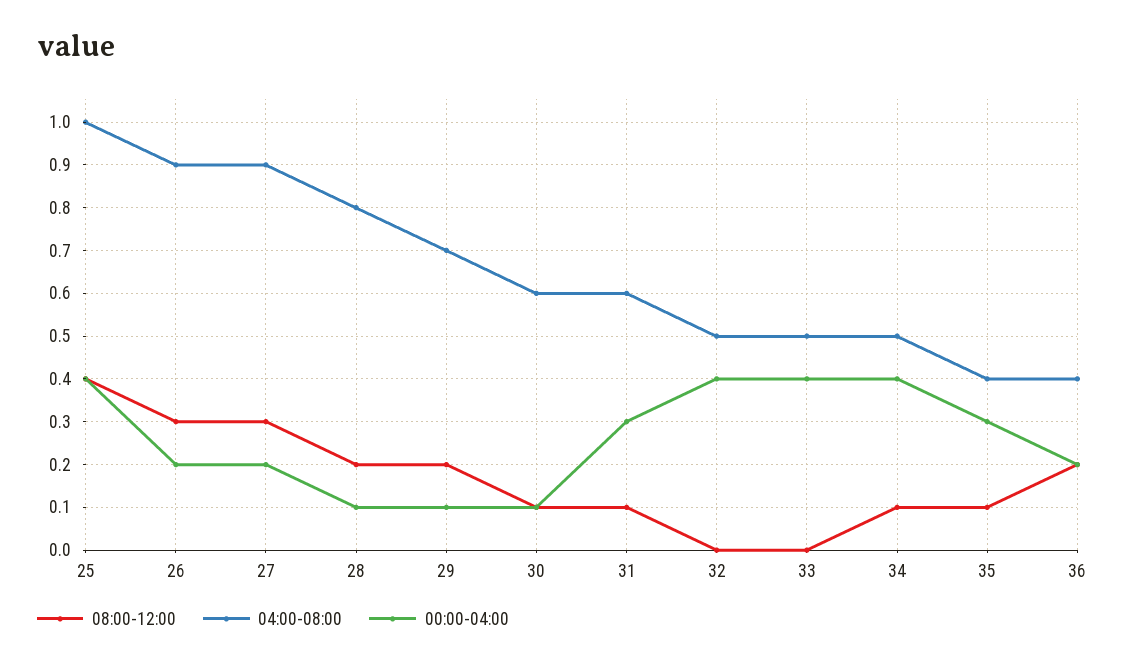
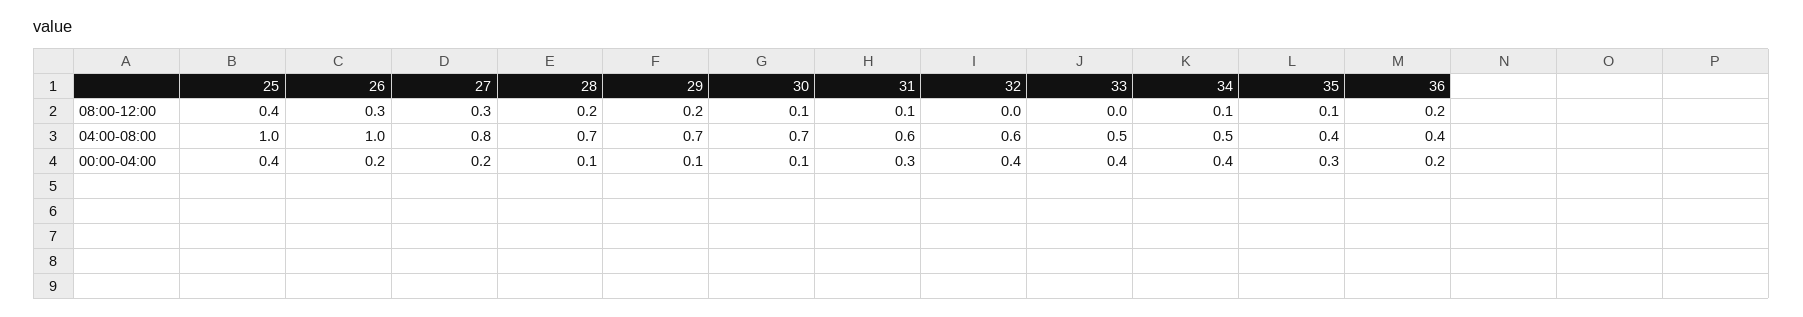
04:00-08:00, 26: 0.9 -> 1
04:00-08:00, 27: 0.9 -> 0.8
04:00-08:00, 28: 0.8 -> 0.7
04:00-08:00, 30: 0.6 -> 0.7
04:00-08:00, 32: 0.5 -> 0.6

